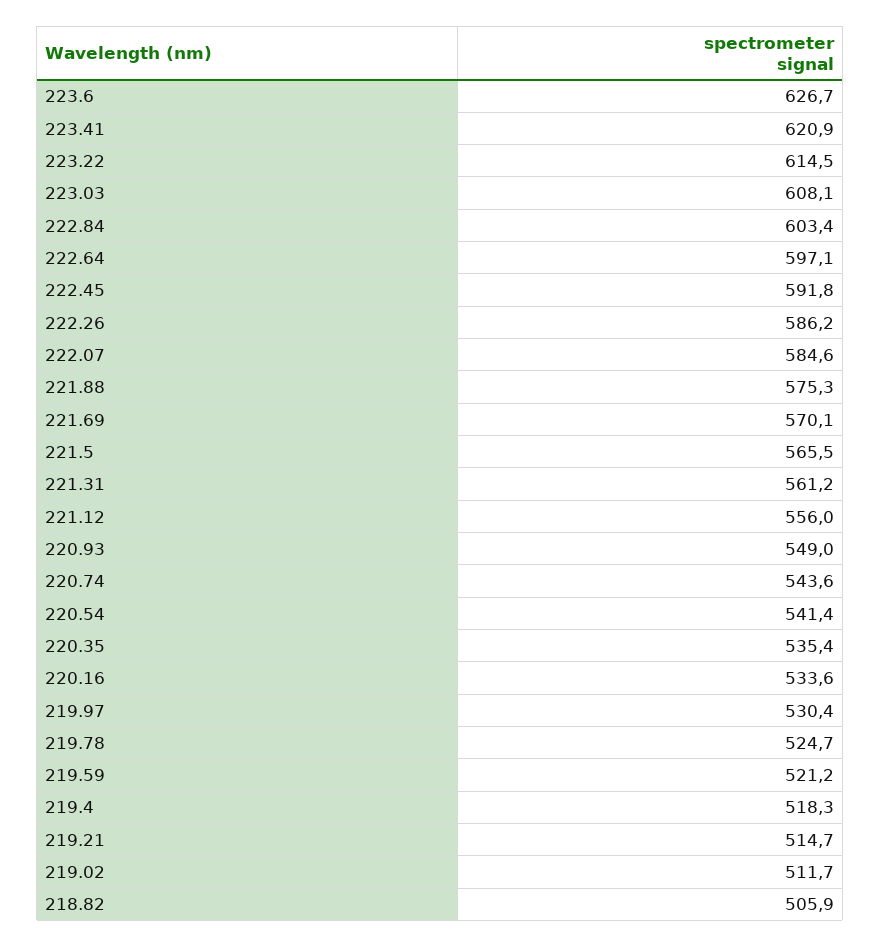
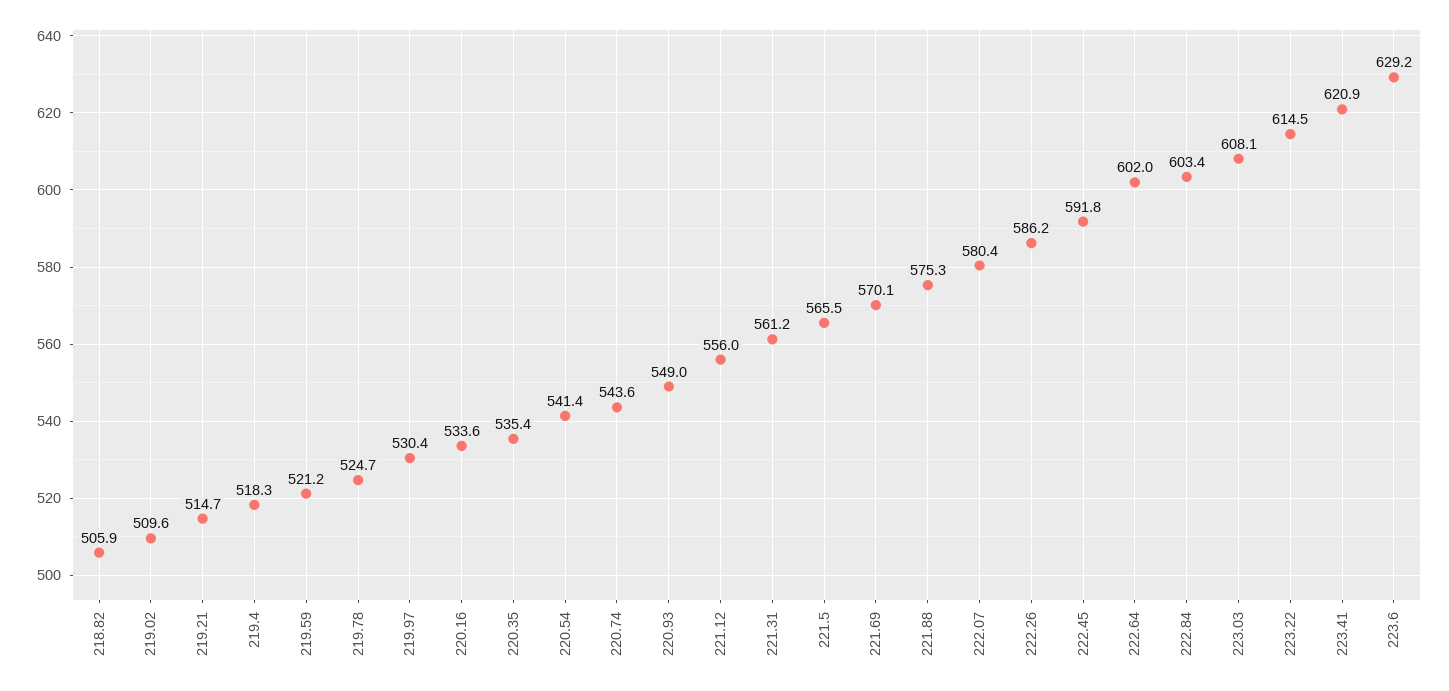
223.6: 626.7 -> 629.2
222.64: 597.1 -> 602
222.07: 584.6 -> 580.4
219.02: 511.7 -> 509.6

